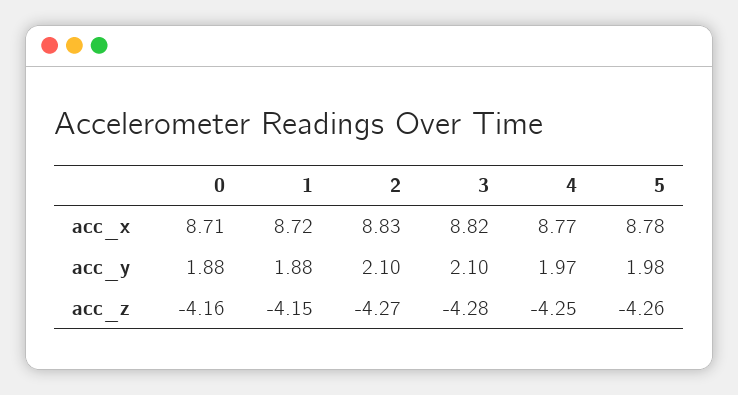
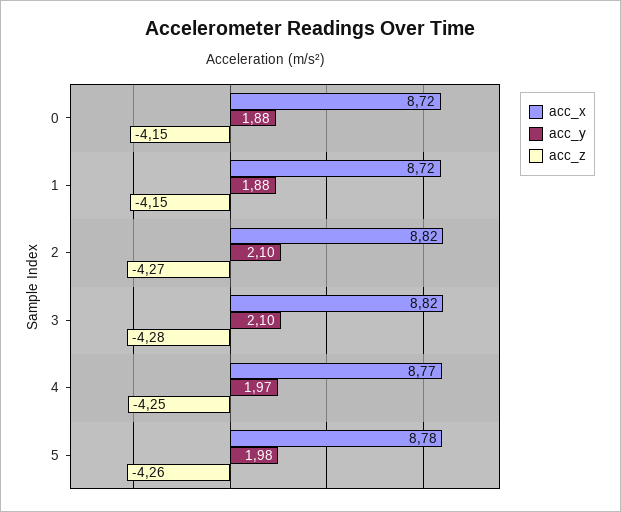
acc_x, 0: 8.71 -> 8.72
acc_x, 2: 8.83 -> 8.82
acc_z, 0: -4.16 -> -4.15

